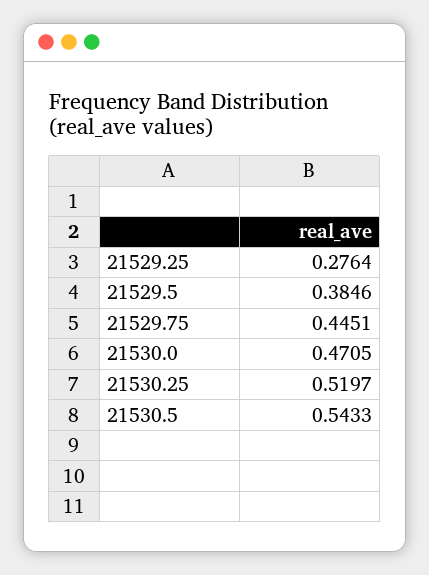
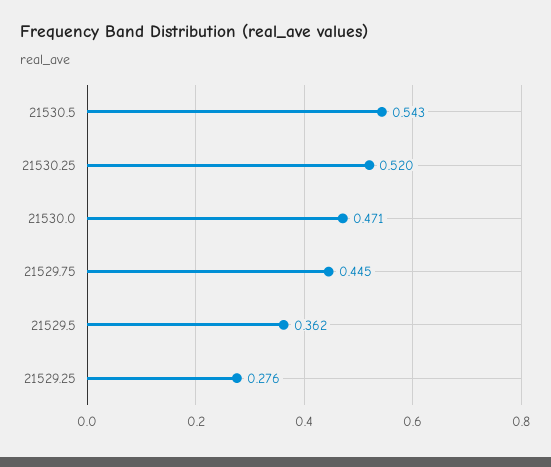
21529.5: 0.3846 -> 0.362

